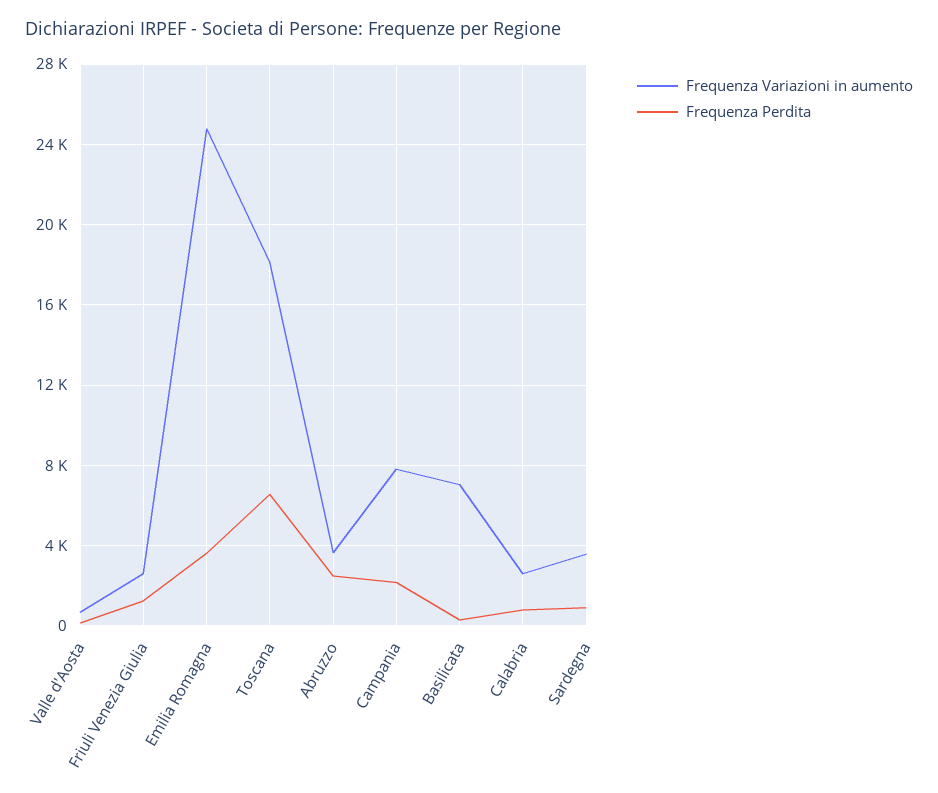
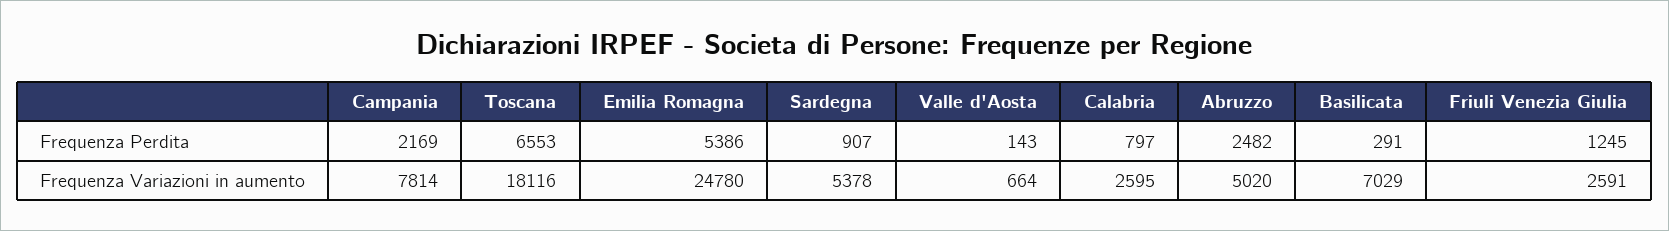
Frequenza Perdita, Emilia Romagna: 3500 -> 5386
Frequenza Variazioni in aumento, Abruzzo: 3500 -> 5020
Frequenza Variazioni in aumento, Sardegna: 3500 -> 5378

